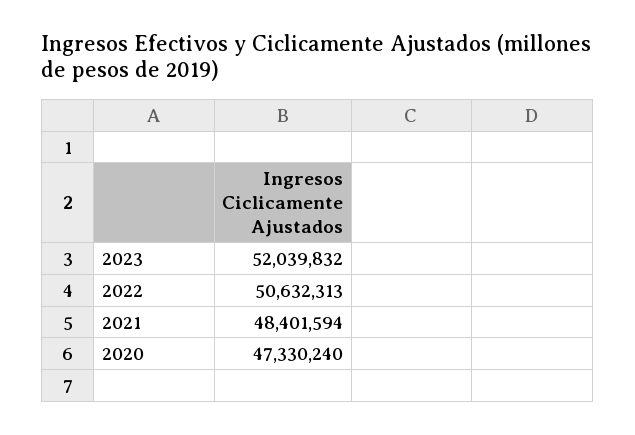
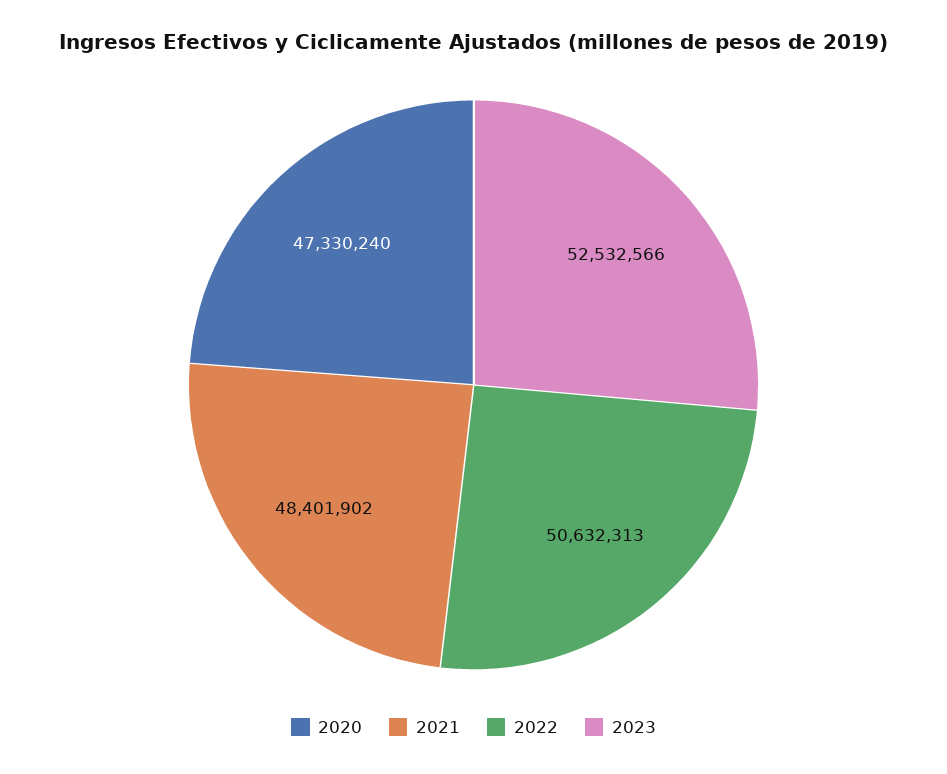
2023: 52039832 -> 52532566
2021: 48401594 -> 48401902

